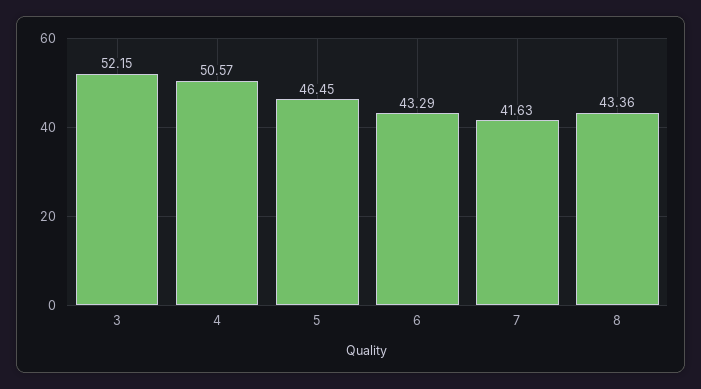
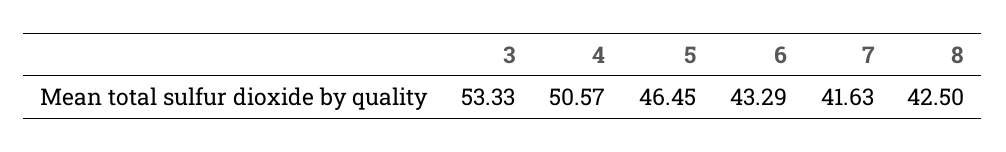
3: 52.15 -> 53.33
8: 43.36 -> 42.5

